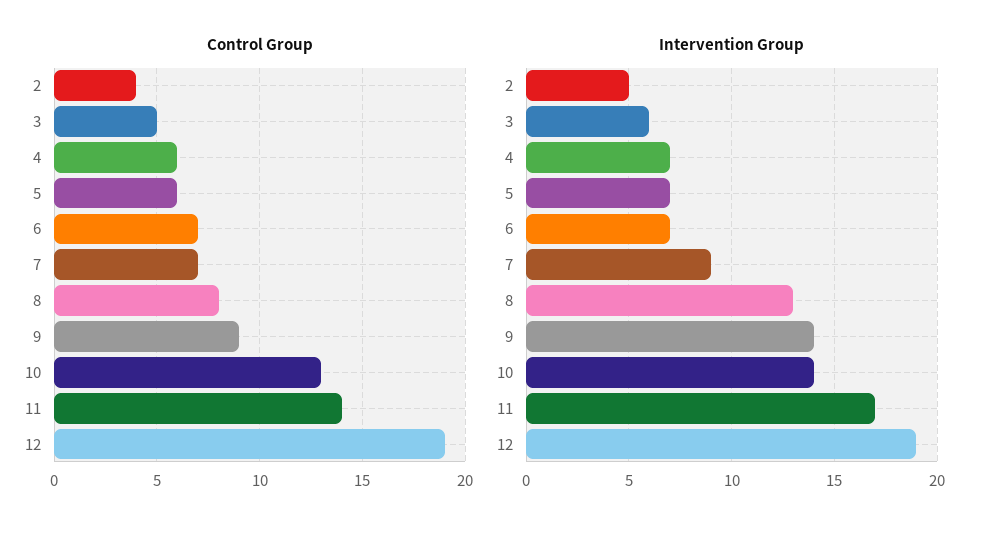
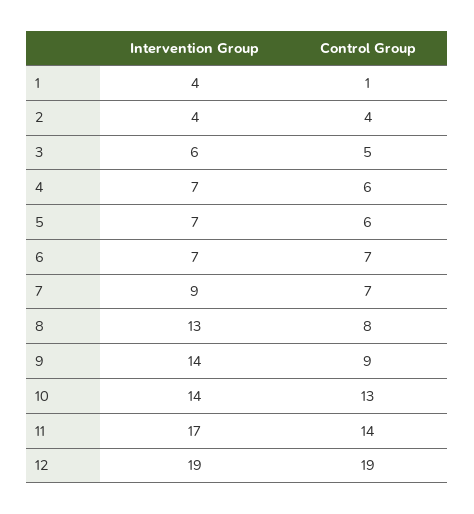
Intervention Group, 2: 5 -> 4
Intervention Group, 1: none -> 4
Control Group, 1: none -> 1

